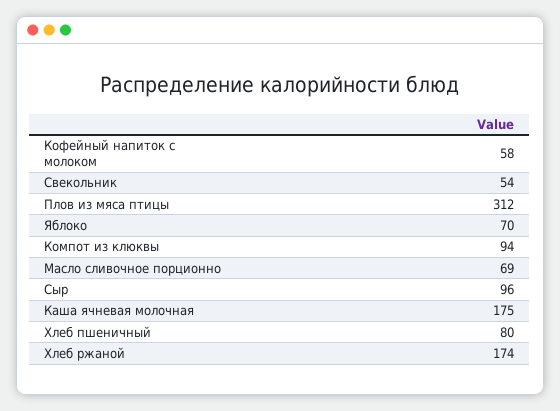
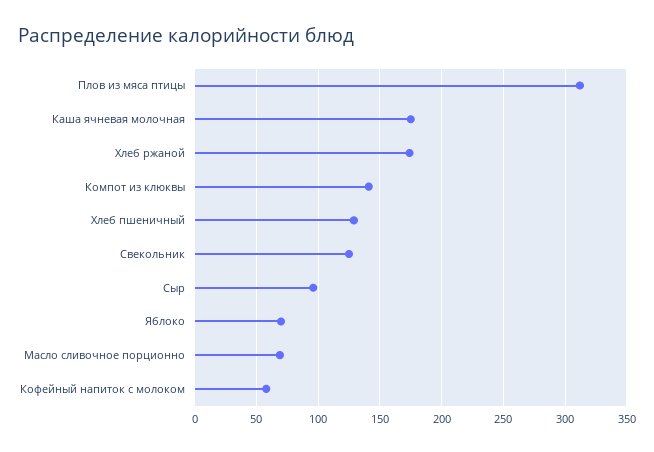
Свекольник: 54 -> 125
Компот из клюквы: 94 -> 140
Хлеб пшеничный: 80 -> 130

